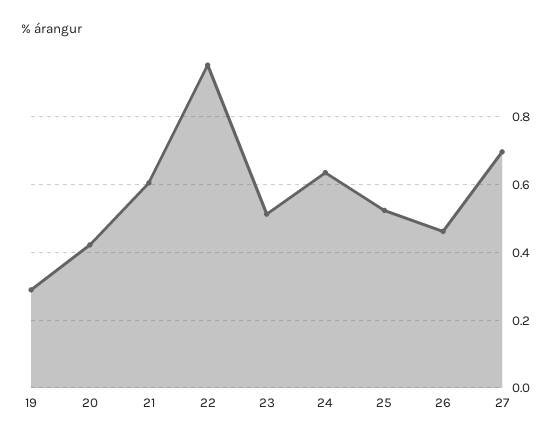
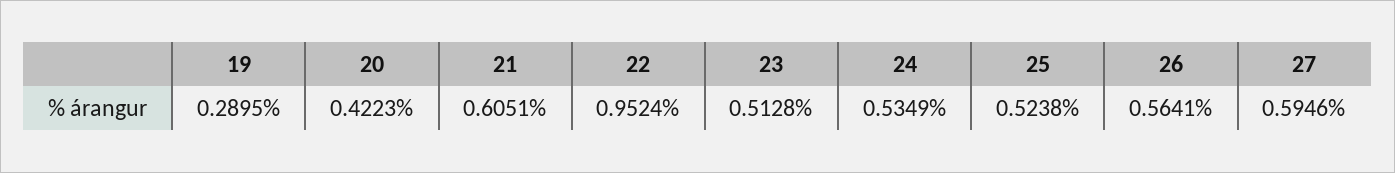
24: 0.64 -> 0.5349
26: 0.46 -> 0.5641
27: 0.7 -> 0.5946

